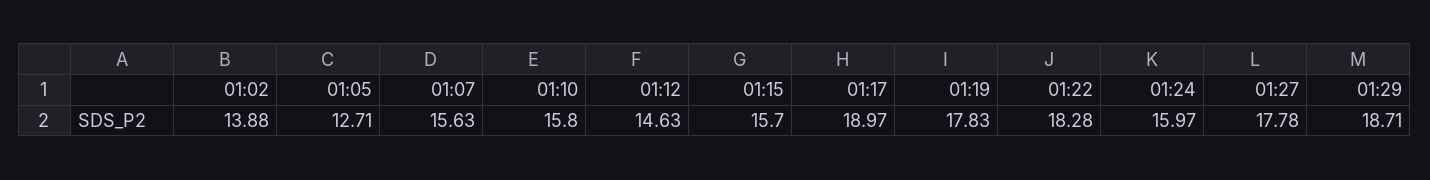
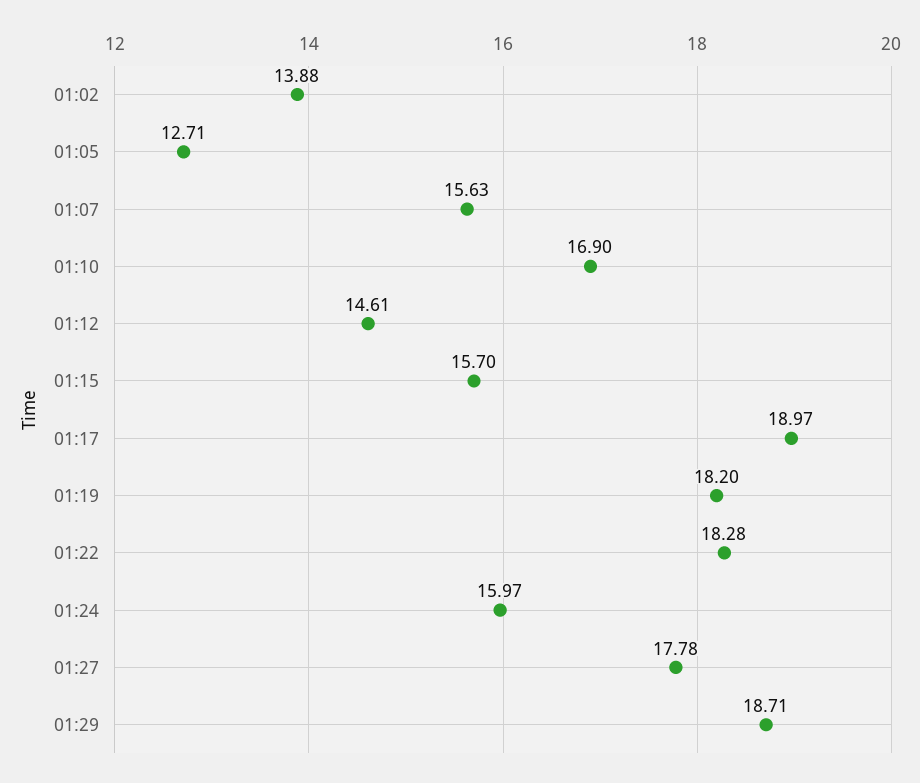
01:10: 15.8 -> 16.9
01:12: 14.63 -> 14.61
01:19: 17.83 -> 18.2

